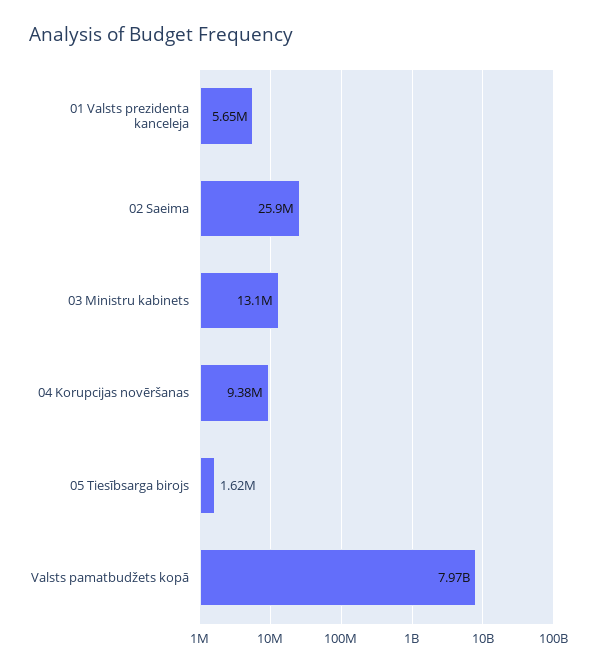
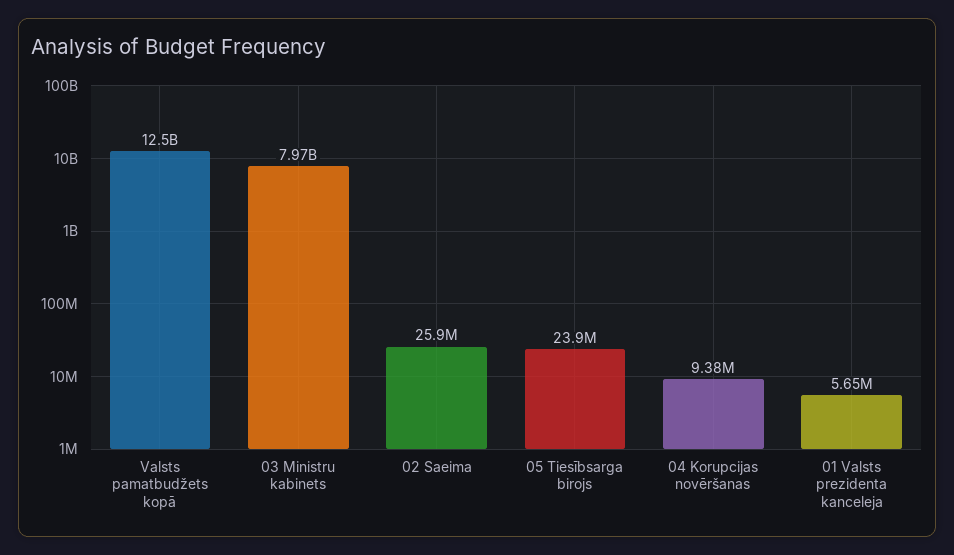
03 Ministru kabinets: 13100000 -> 7970000000
05 Tiesībsarga birojs: 1620000 -> 23900000
Valsts pamatbudžets kopā: 7970000000 -> 12500000000

